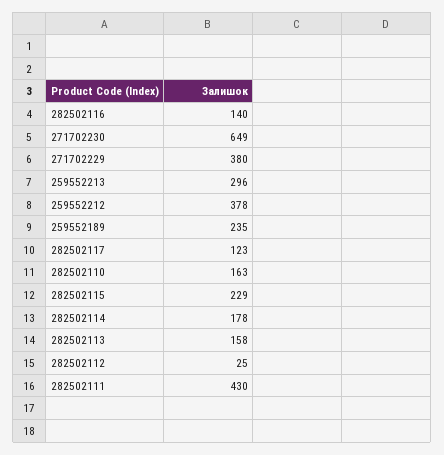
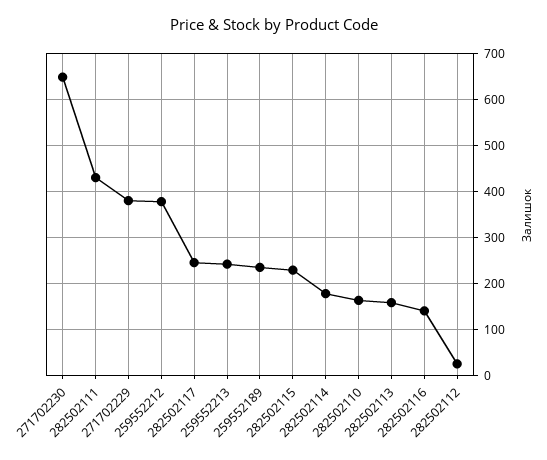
259552213: 296 -> 240
282502117: 123 -> 240

